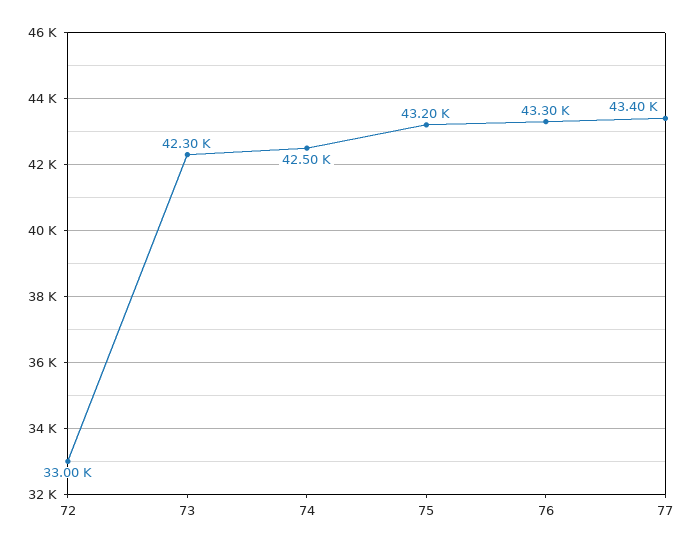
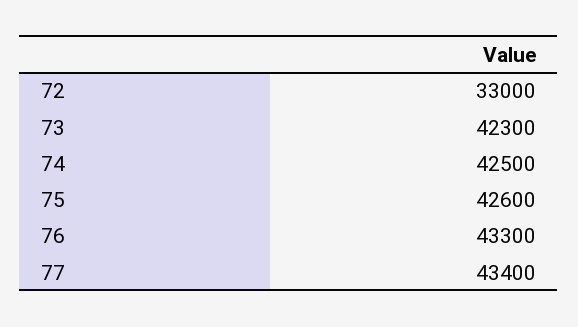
75: 43200 -> 42600

